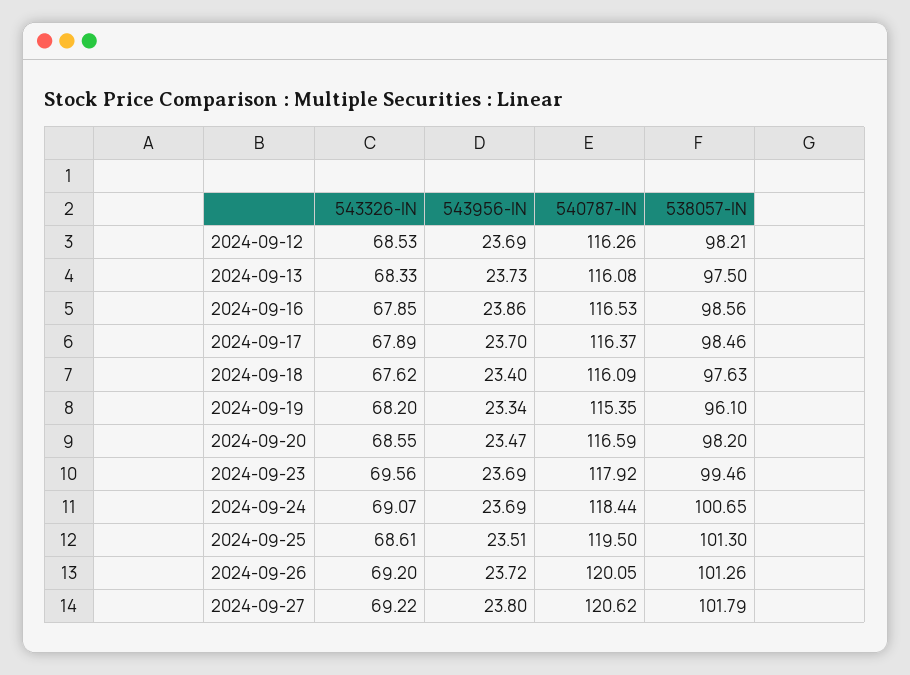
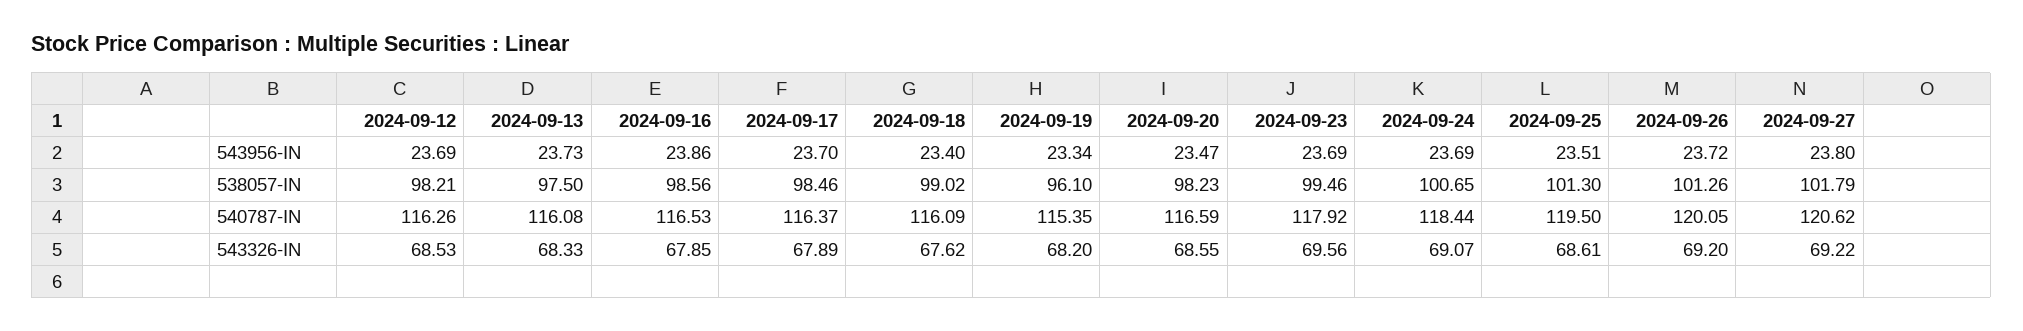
538057-IN, 2024-09-18: 97.63 -> 99.02
538057-IN, 2024-09-20: 98.2 -> 98.23

